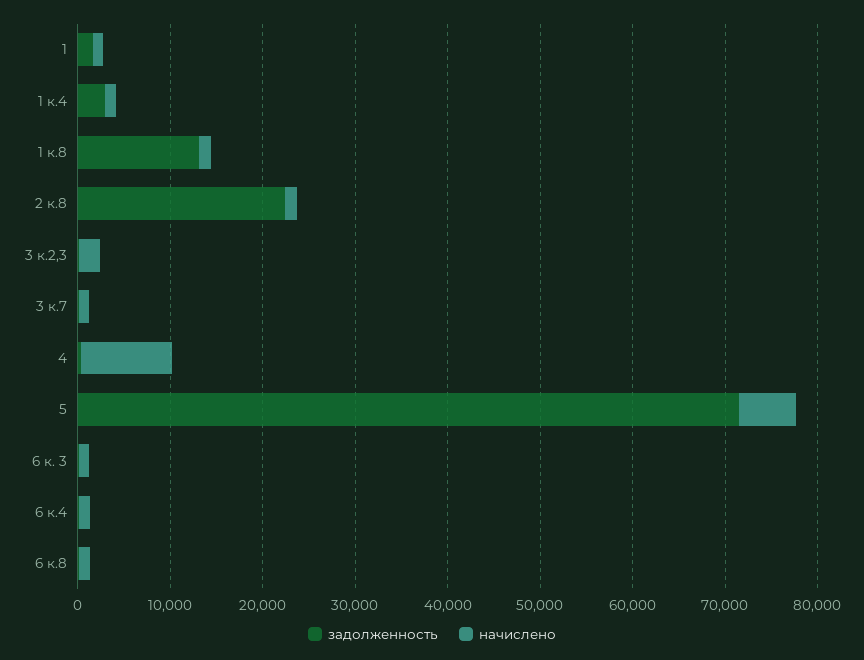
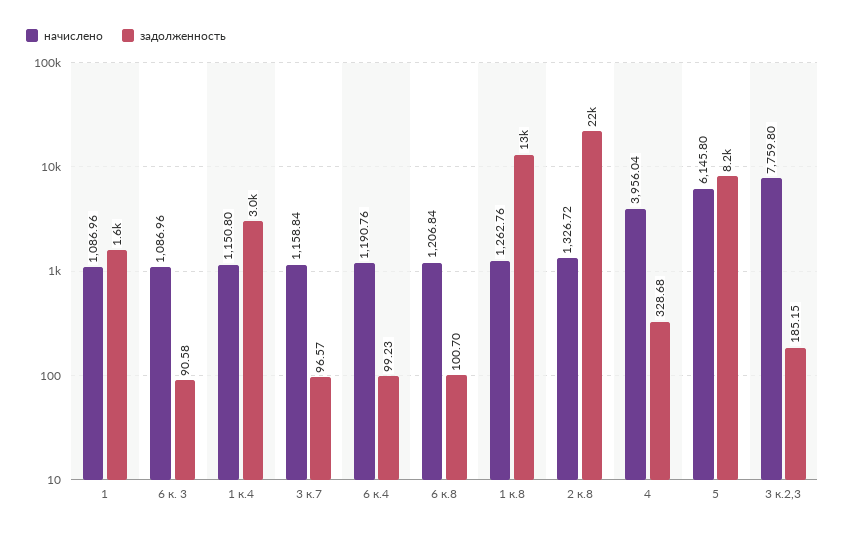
начислено, 3 к.2,3: 2000 -> 7759.8
начислено, 4: 10000 -> 3956.04
задолженность, 5: 72000 -> 8200

